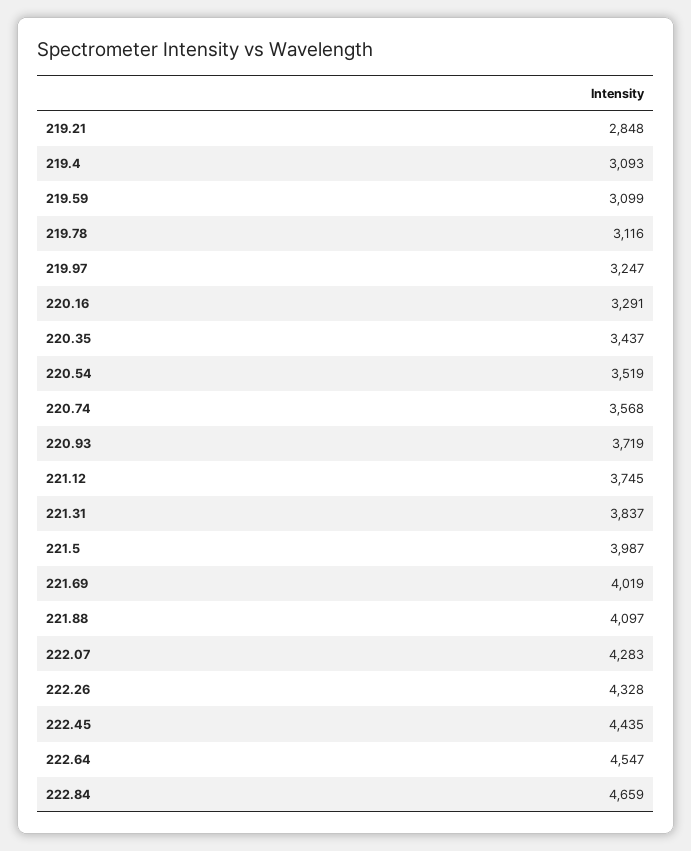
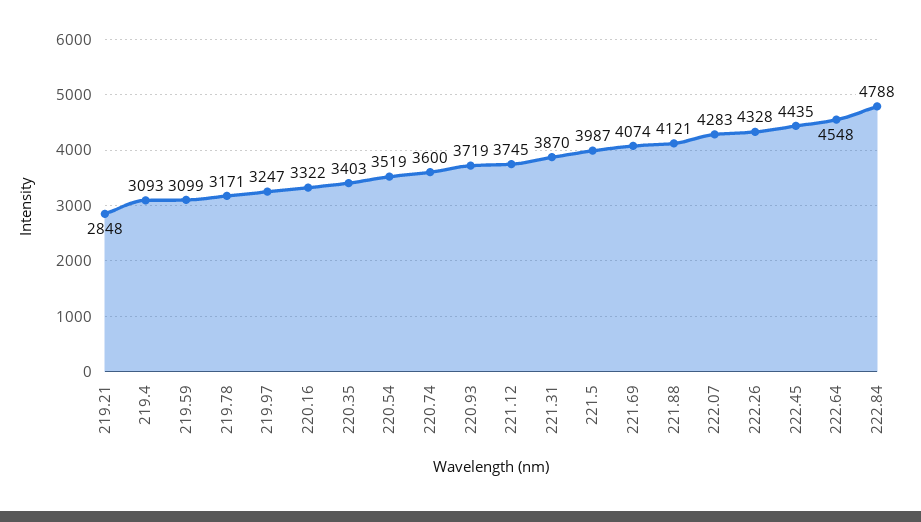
219.78: 3116 -> 3171
220.16: 3291 -> 3322
220.35: 3437 -> 3403
220.74: 3568 -> 3600
221.31: 3837 -> 3870
221.69: 4019 -> 4074
221.88: 4097 -> 4121
222.64: 4547 -> 4548
222.84: 4659 -> 4788

